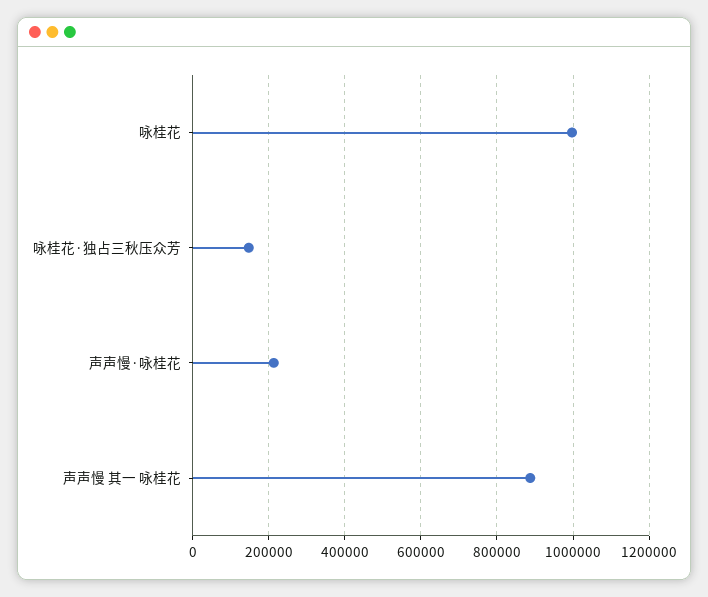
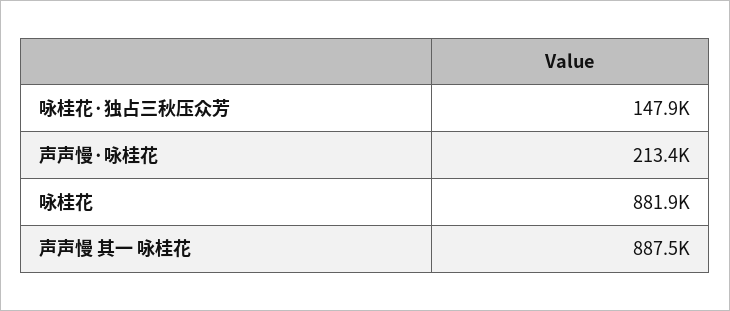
咏桂花: 1000000 -> 881900

